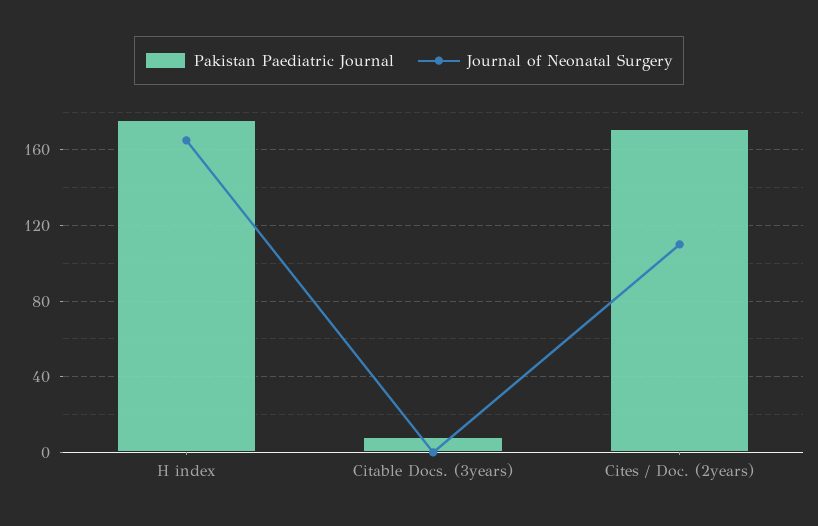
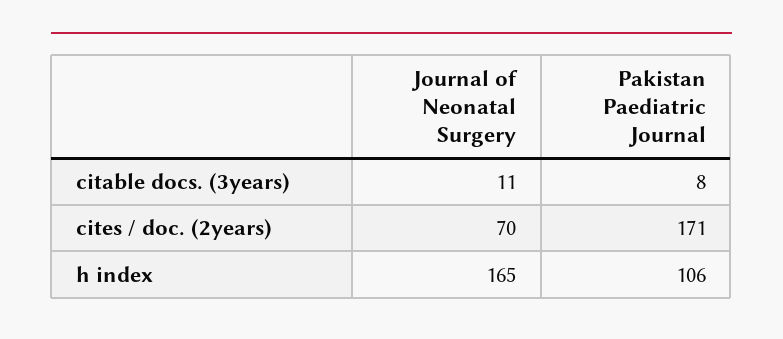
Pakistan Paediatric Journal, H index: 175 -> 106
Journal of Neonatal Surgery, Citable Docs. (3years): 0 -> 11
Journal of Neonatal Surgery, Cites / Doc. (2years): 110 -> 70

